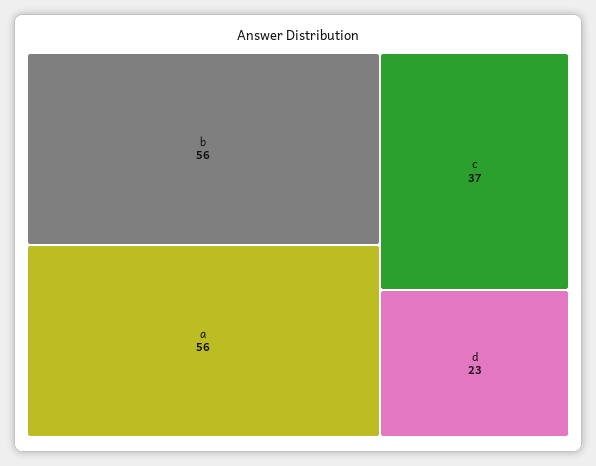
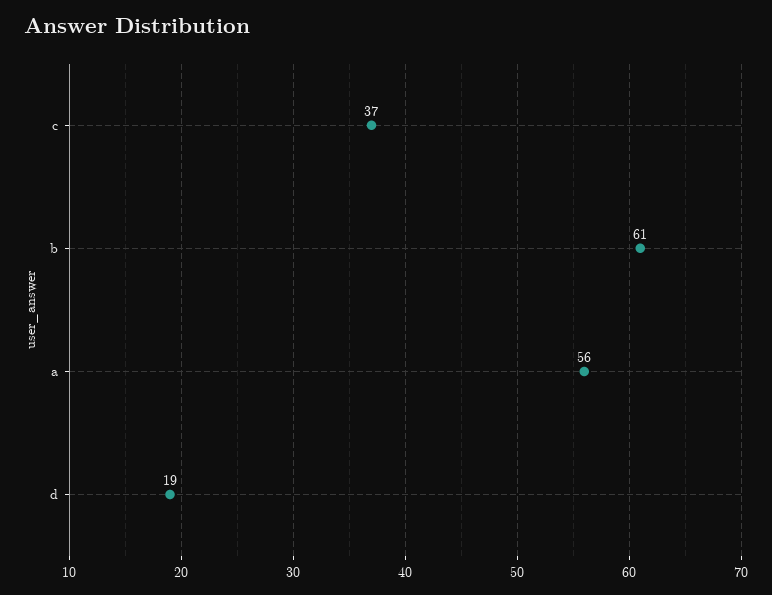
b: 56 -> 61
d: 23 -> 19

